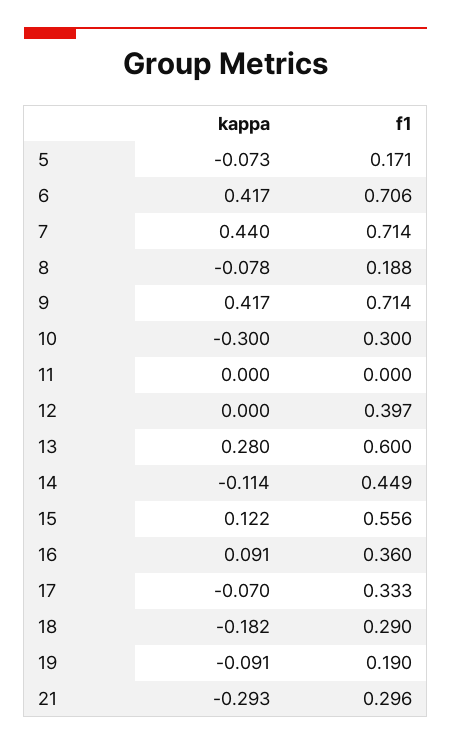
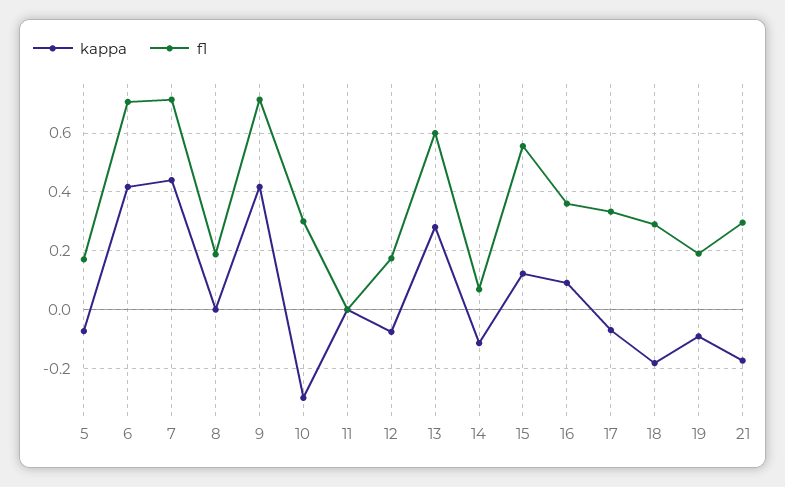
kappa, 8: -0.078 -> 0
kappa, 12: 0 -> -0.075
f1, 12: 0.397 -> 0.175
f1, 14: 0.449 -> 0.075
kappa, 21: -0.293 -> -0.175

